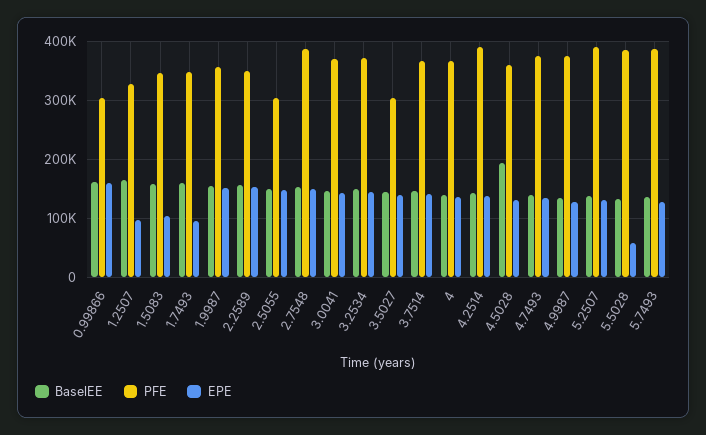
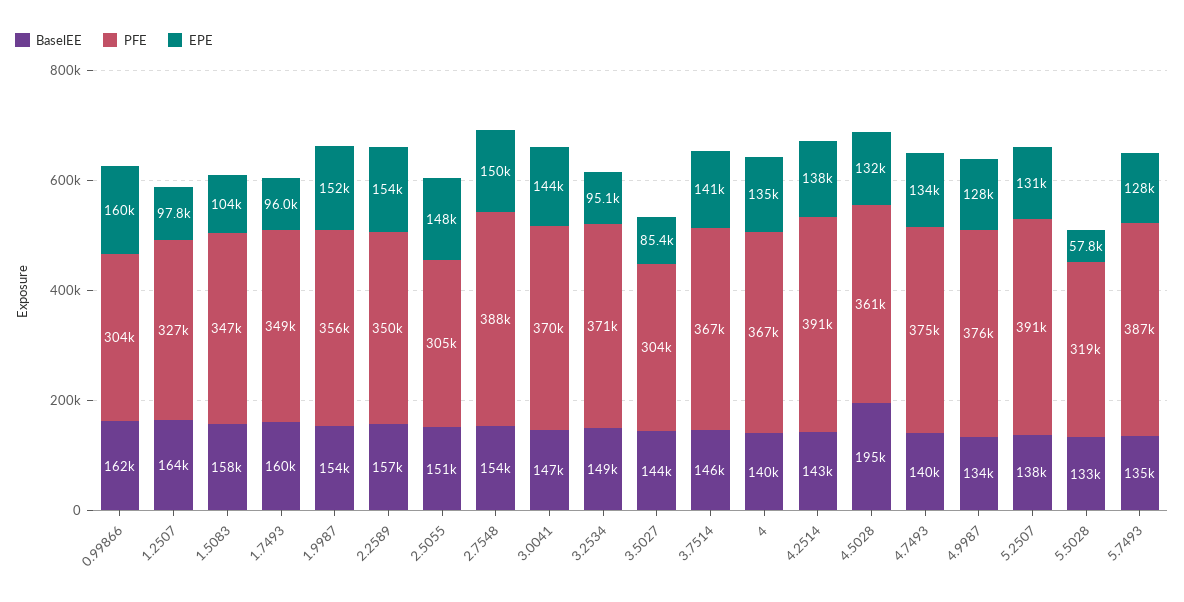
EPE, 3.2534: 140000 -> 95100
EPE, 3.5027: 140000 -> 85400
PFE, 5.5028: 380000 -> 319000

